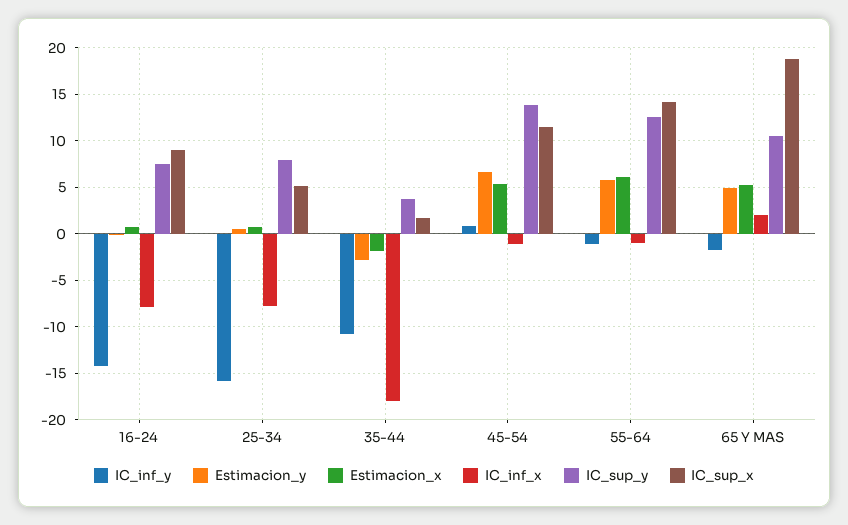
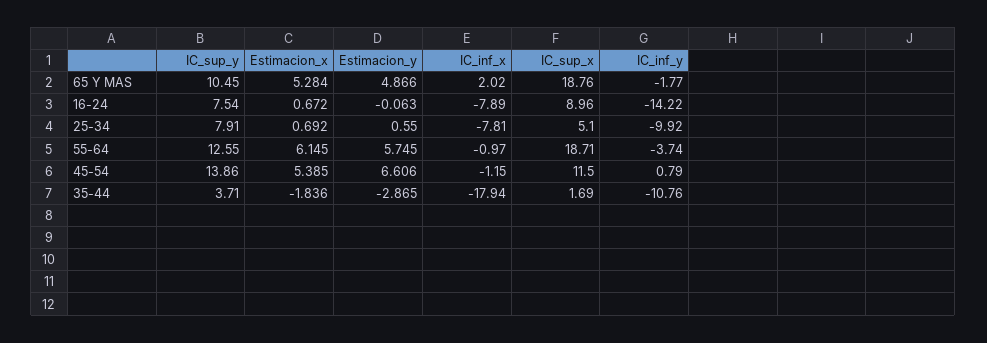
IC_inf_y, 25-34: -16 -> -9.92
IC_inf_y, 55-64: -1 -> -3.74
IC_sup_x, 55-64: 14 -> 18.71

